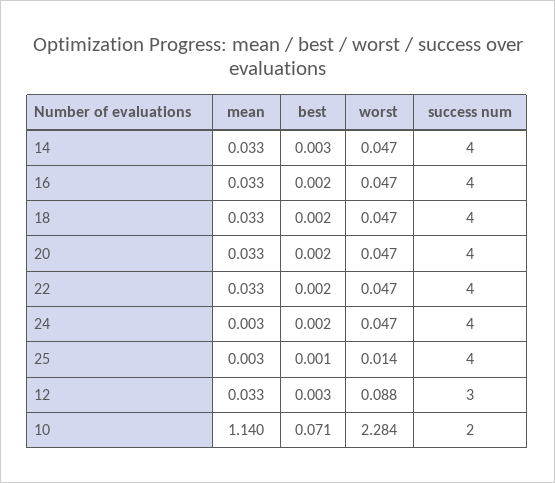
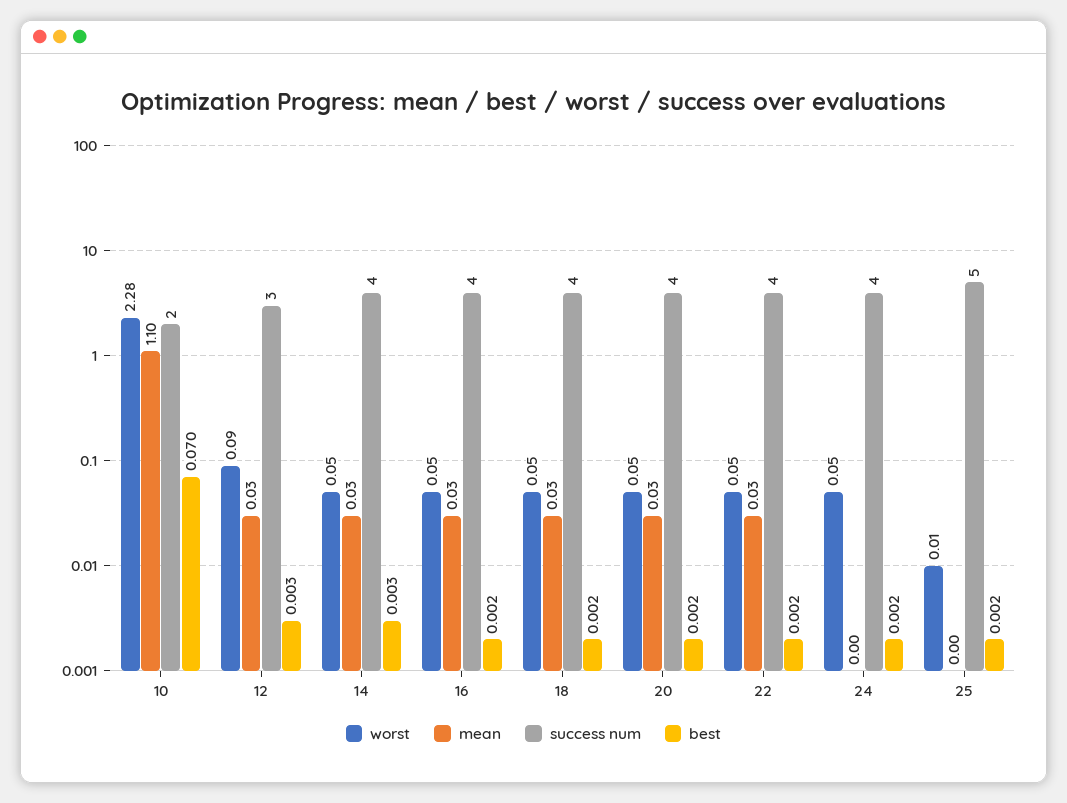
best, 25: 0.001 -> 0.002
success num, 25: 4 -> 5
mean, 10: 1.14 -> 1.1
best, 10: 0.071 -> 0.07

